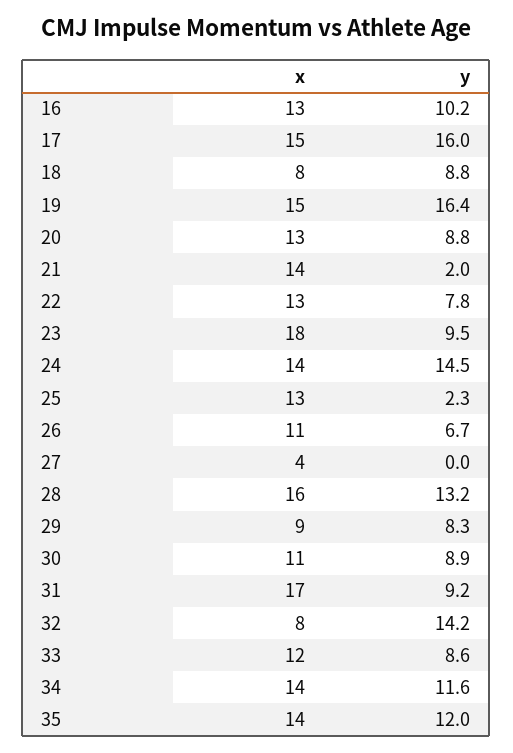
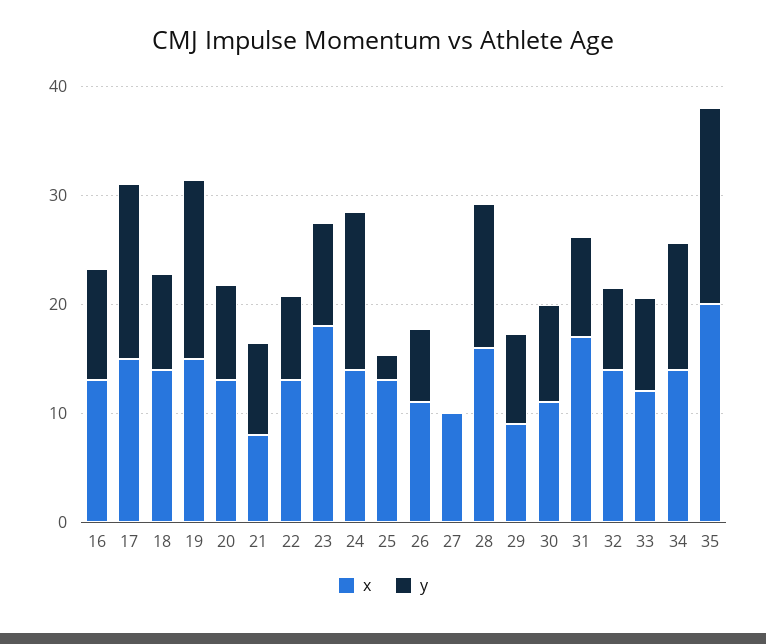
x, 18: 8 -> 14
x, 21: 14 -> 8
y, 21: 2 -> 8
x, 27: 4 -> 10
x, 32: 8 -> 14
y, 32: 14.2 -> 8
x, 35: 14 -> 20
y, 35: 12 -> 18

